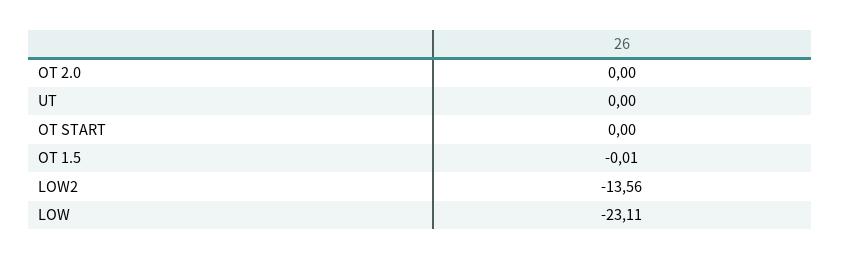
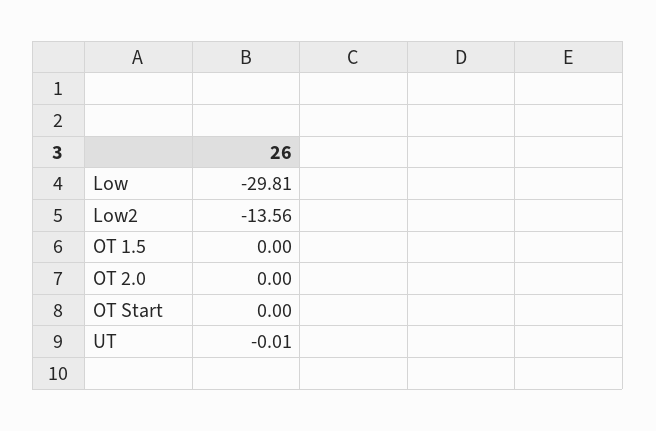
UT: 0 -> -0.01
OT 1.5: -0.01 -> 0
LOW: -23.11 -> -29.81

